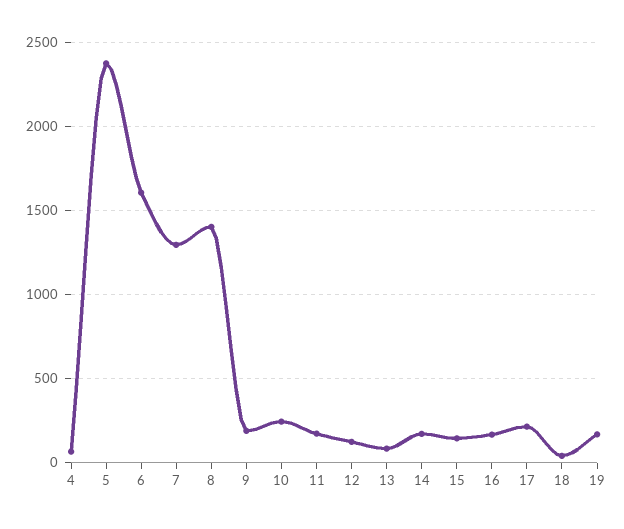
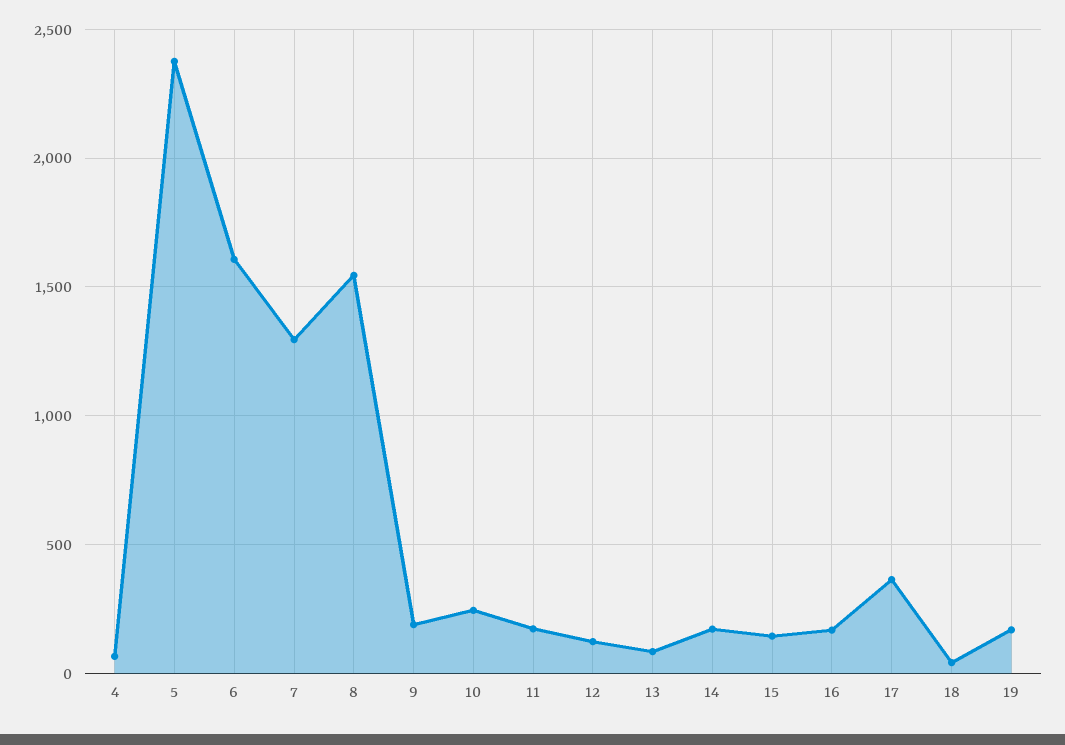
8: 1400 -> 1550
17: 200 -> 350

